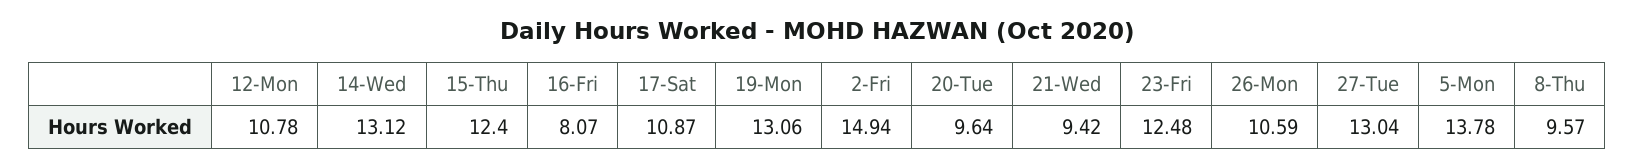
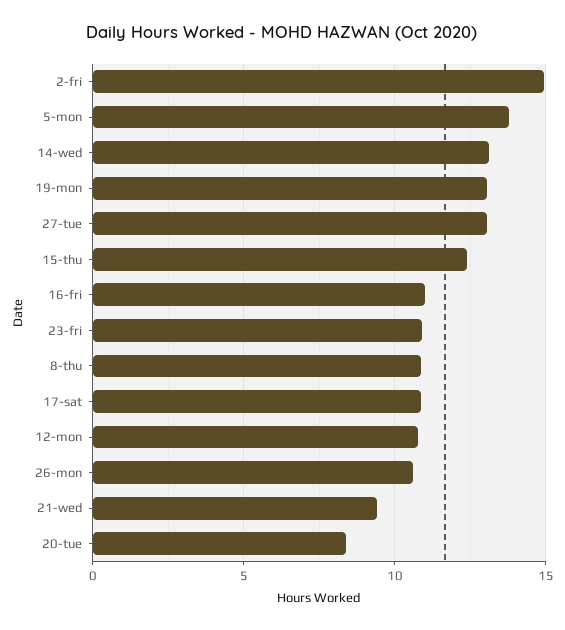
16-Fri: 8.07 -> 11
20-Tue: 9.64 -> 8.5
23-Fri: 12.48 -> 11
8-Thu: 9.57 -> 11

